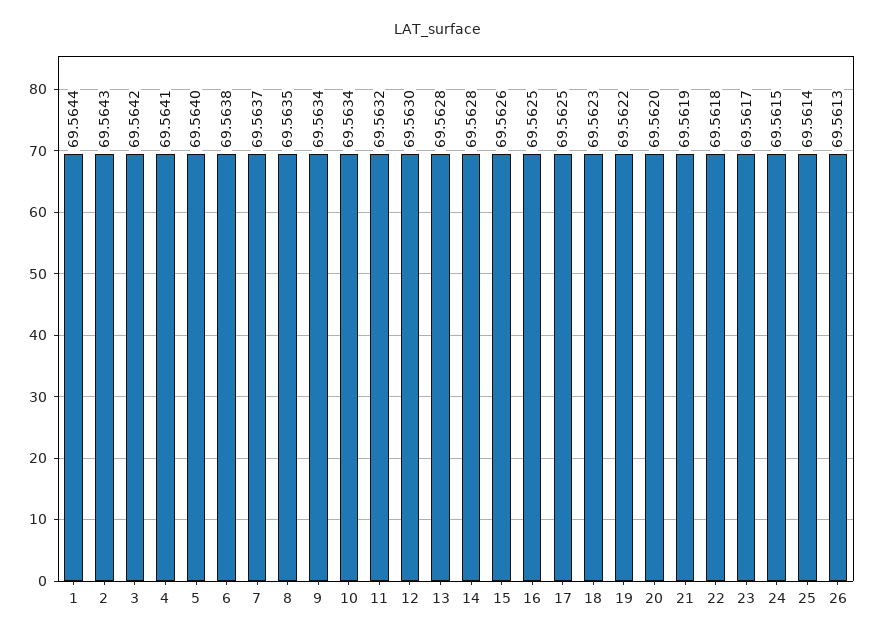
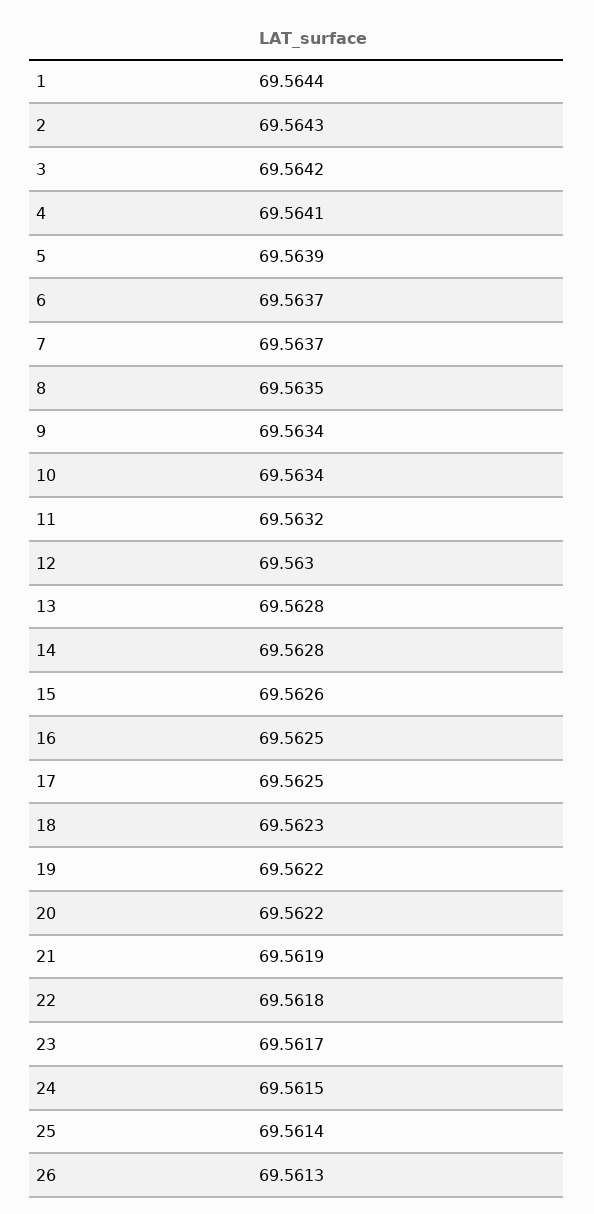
5: 69.564 -> 69.5639
6: 69.5638 -> 69.5637
20: 69.562 -> 69.5622

